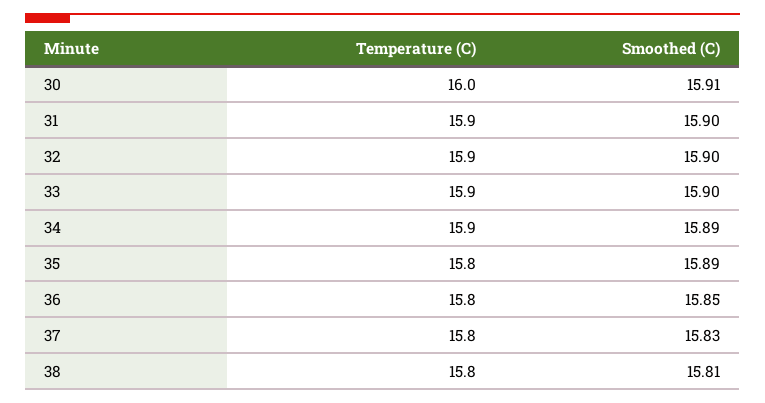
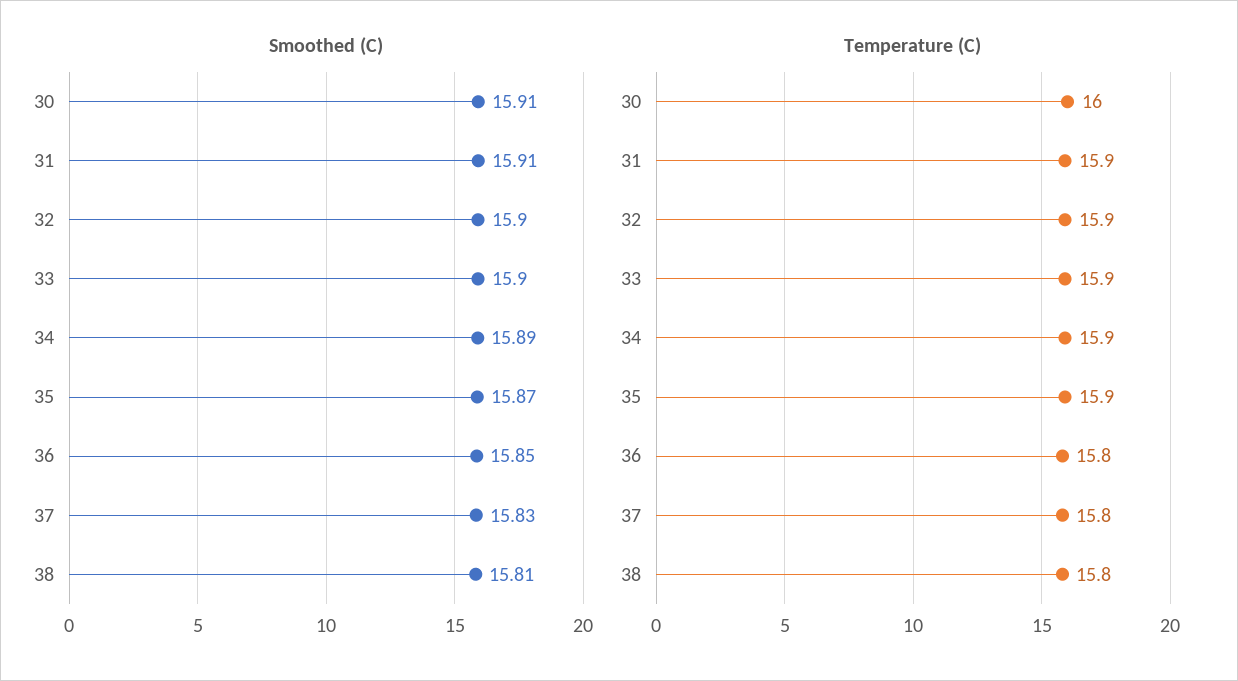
Smoothed (C), 31: 15.9 -> 15.91
Temperature (C), 35: 15.8 -> 15.9
Smoothed (C), 35: 15.89 -> 15.87

